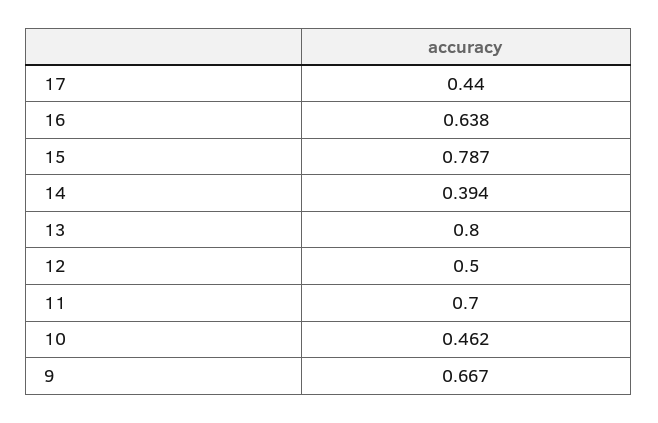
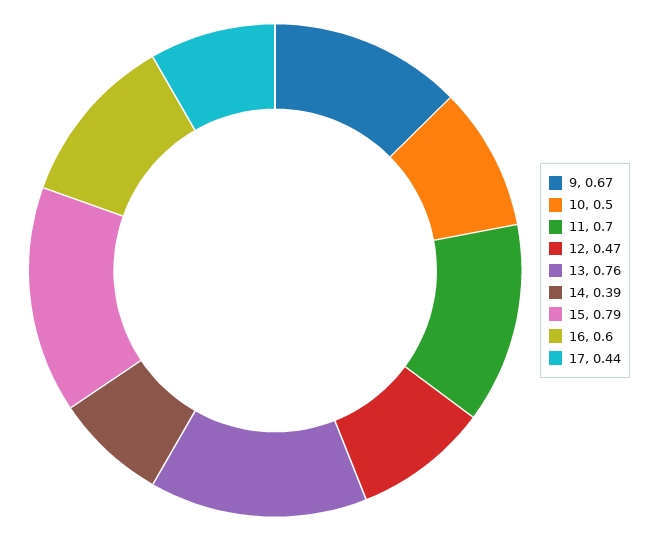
16: 0.638 -> 0.6
13: 0.8 -> 0.76
12: 0.5 -> 0.47
10: 0.462 -> 0.5

